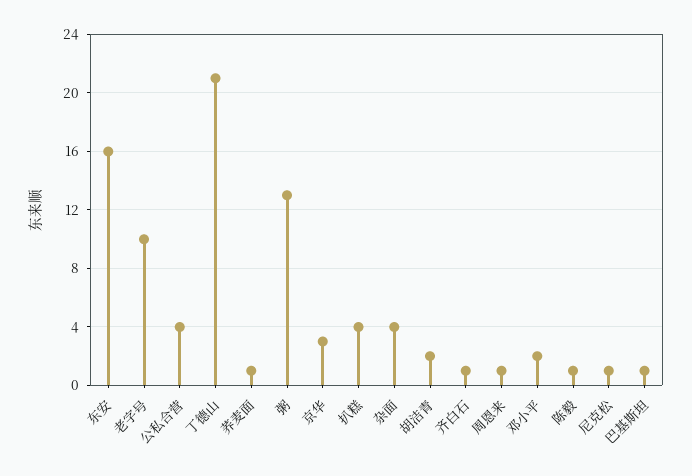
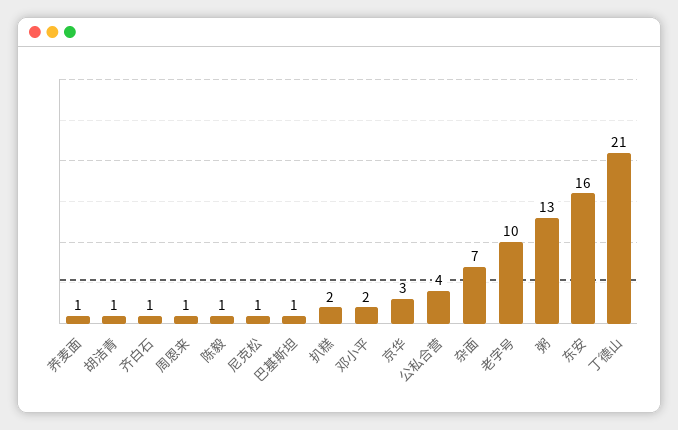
扒糕: 4 -> 2
杂面: 4 -> 7
胡洁青: 2 -> 1

